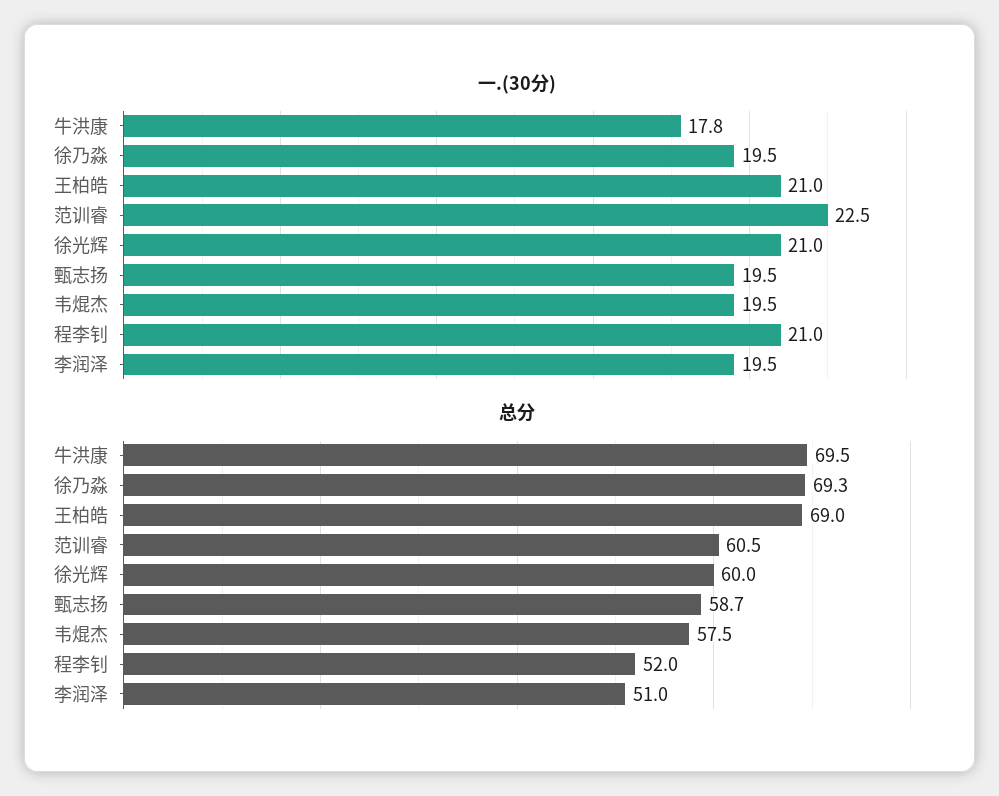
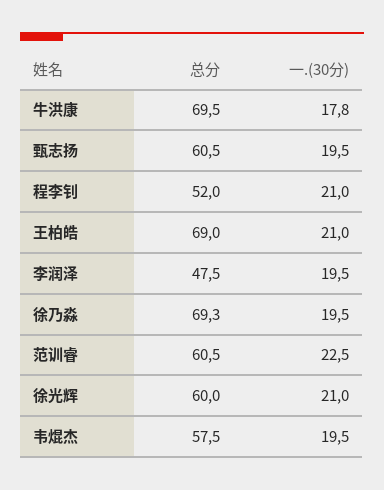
总分, 甄志扬: 58.7 -> 60.5
总分, 李润泽: 51 -> 47.5

